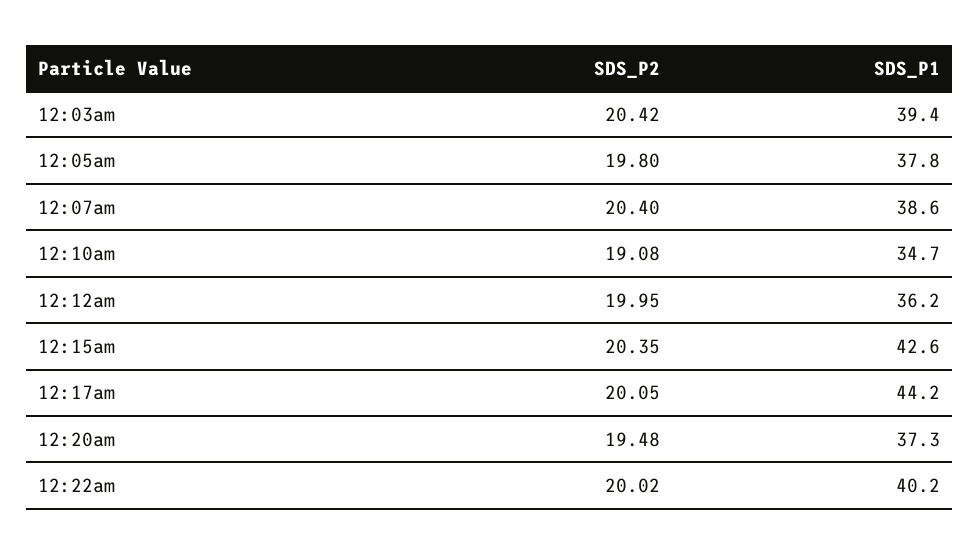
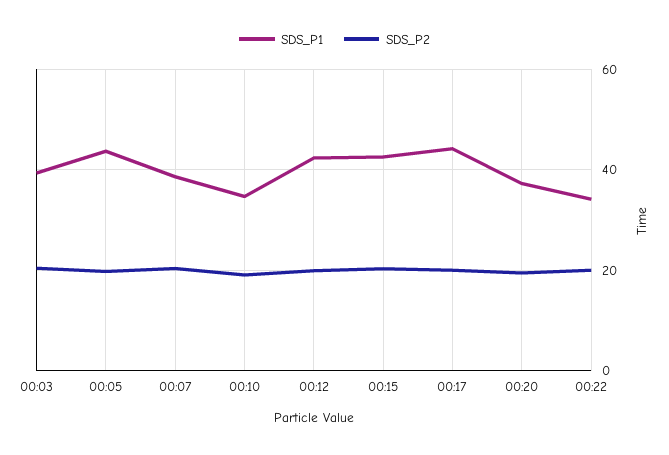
SDS_P1, 12:05am: 37.8 -> 44
SDS_P1, 12:12am: 36.2 -> 42
SDS_P1, 12:22am: 40.2 -> 34

